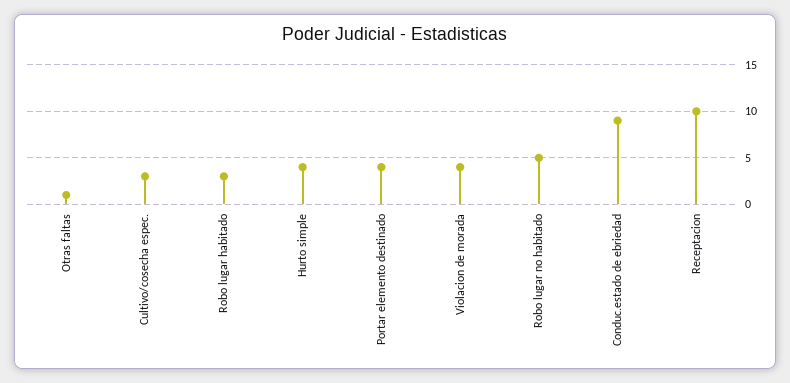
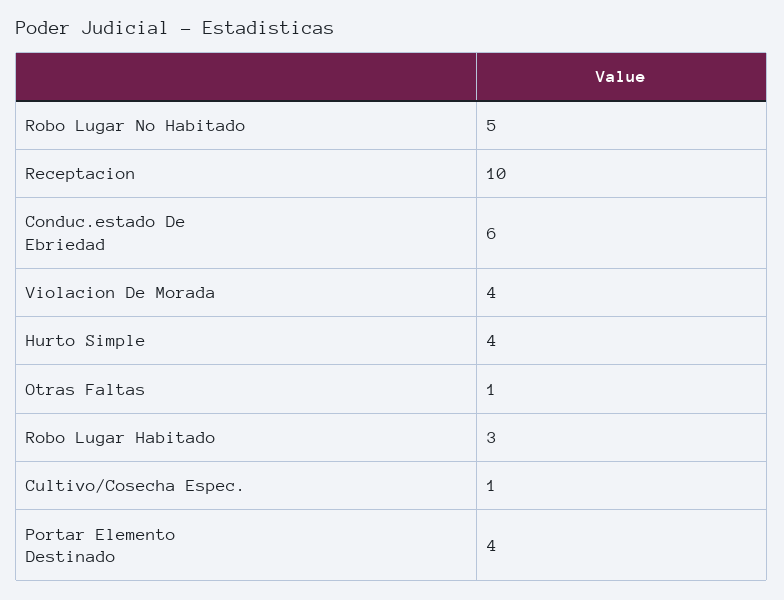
Cultivo/cosecha espec.: 3 -> 1
Conduc.estado de ebriedad: 9 -> 6

